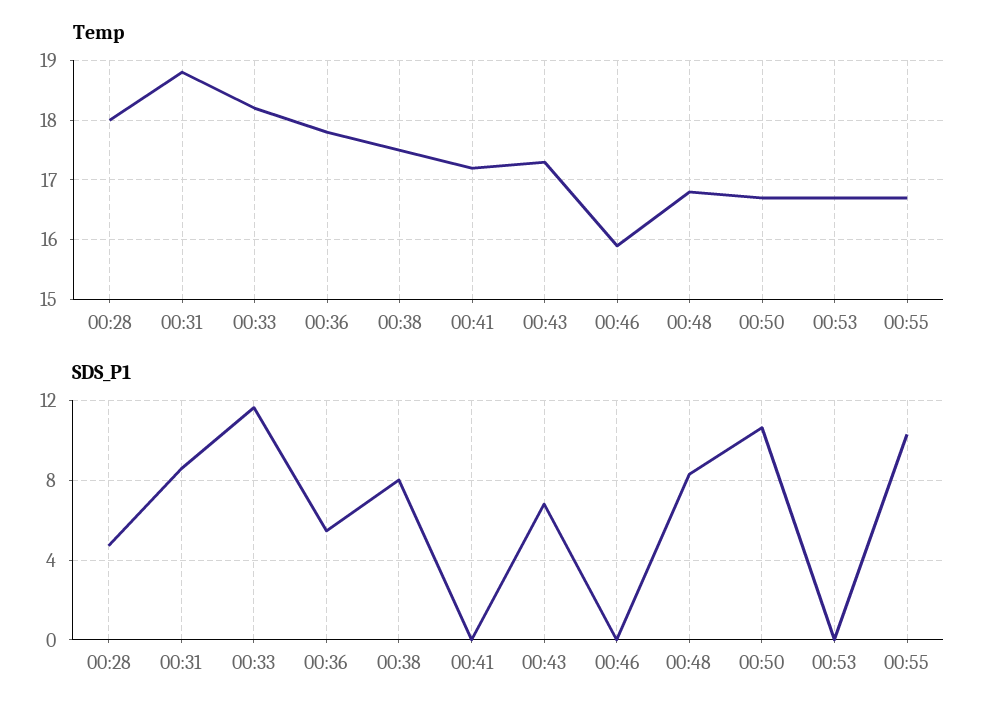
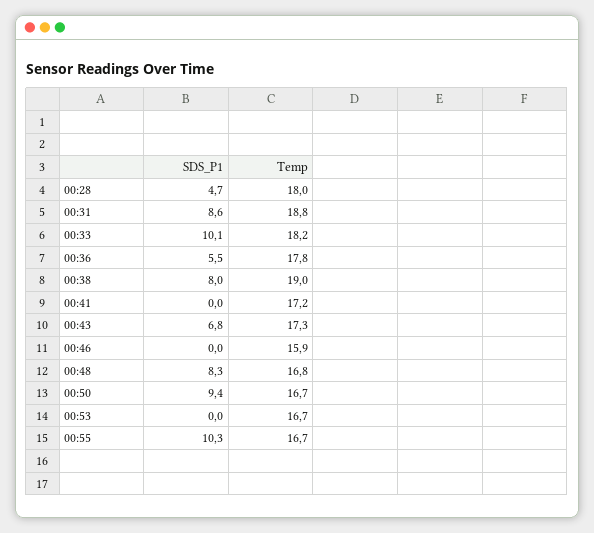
Temp, 00:38: 17.5 -> 19
SDS_P1, 00:33: 11.5 -> 10.1
SDS_P1, 00:50: 10.5 -> 9.4

